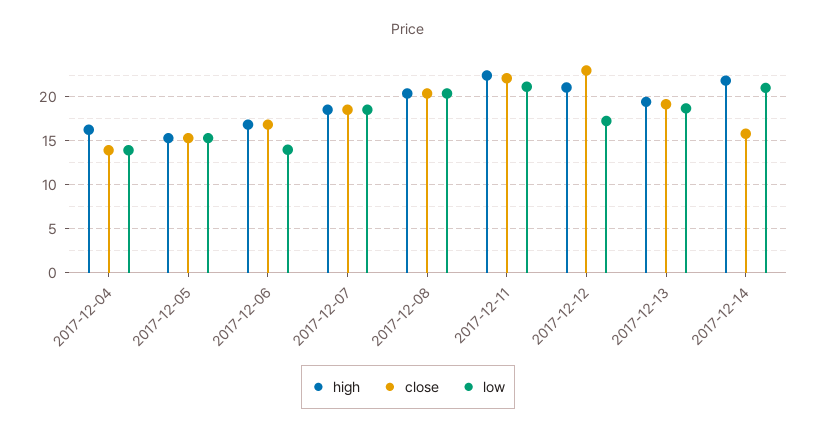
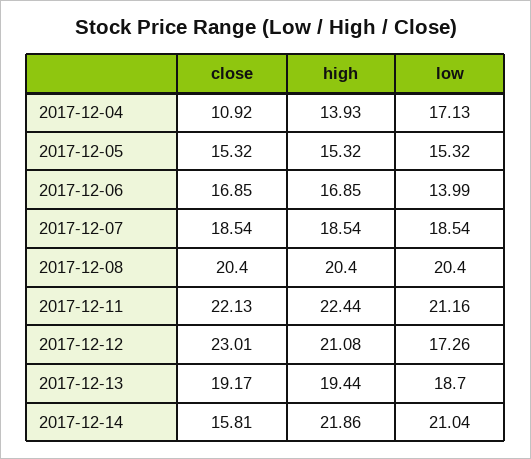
high, 2017-12-04: 16 -> 13.93
close, 2017-12-04: 14 -> 10.92
low, 2017-12-04: 14 -> 17.13

